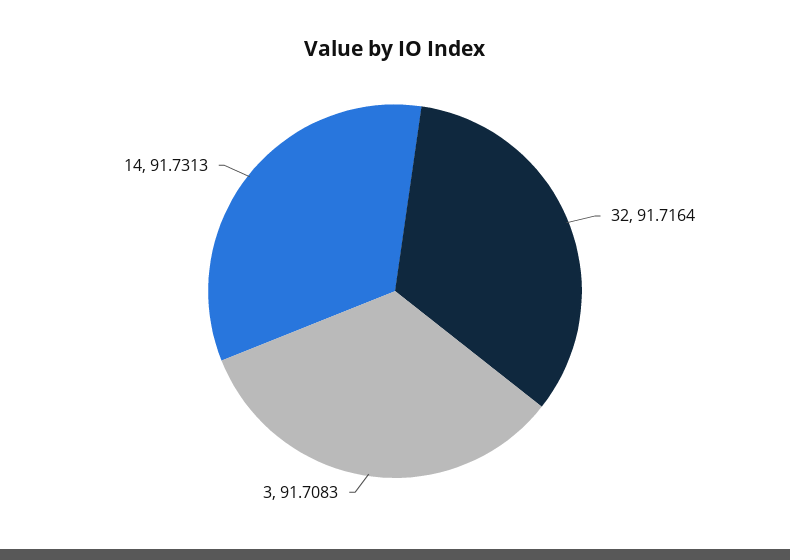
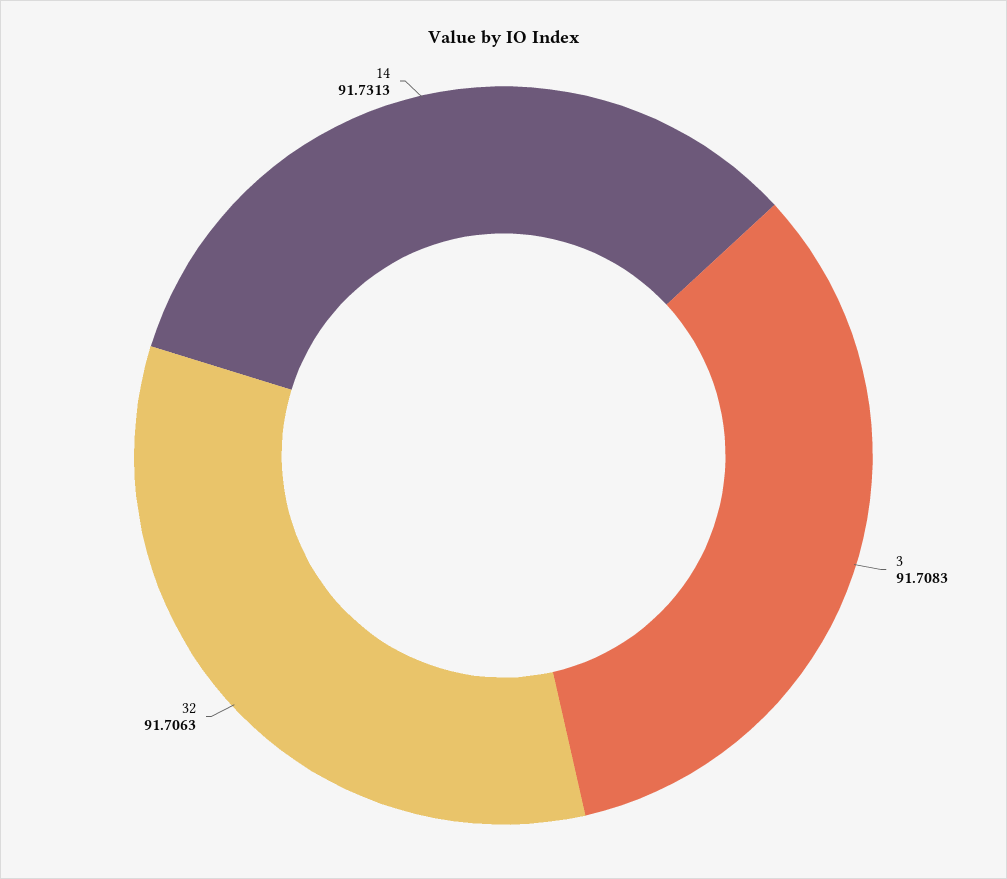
32: 91.7164 -> 91.7063

